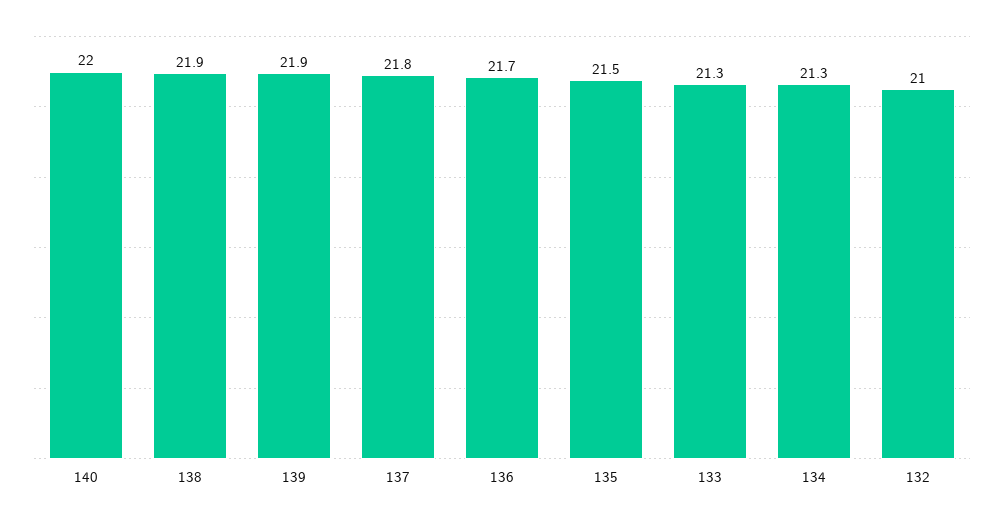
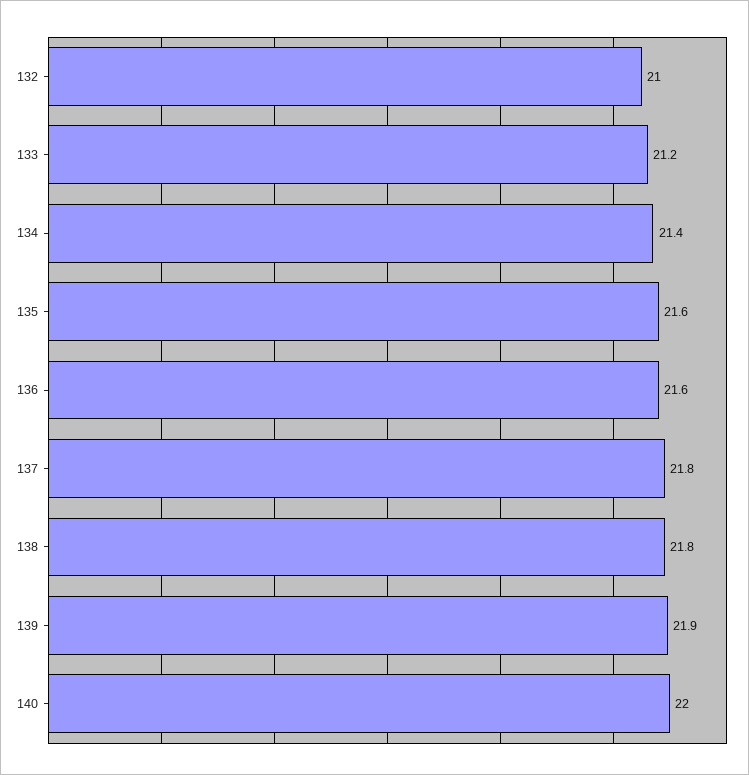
138: 21.9 -> 21.8
136: 21.7 -> 21.6
135: 21.5 -> 21.6
133: 21.3 -> 21.2
134: 21.3 -> 21.4

